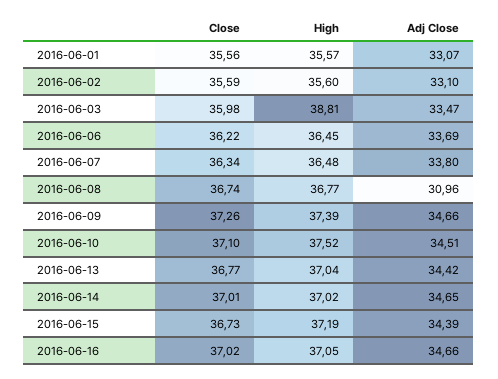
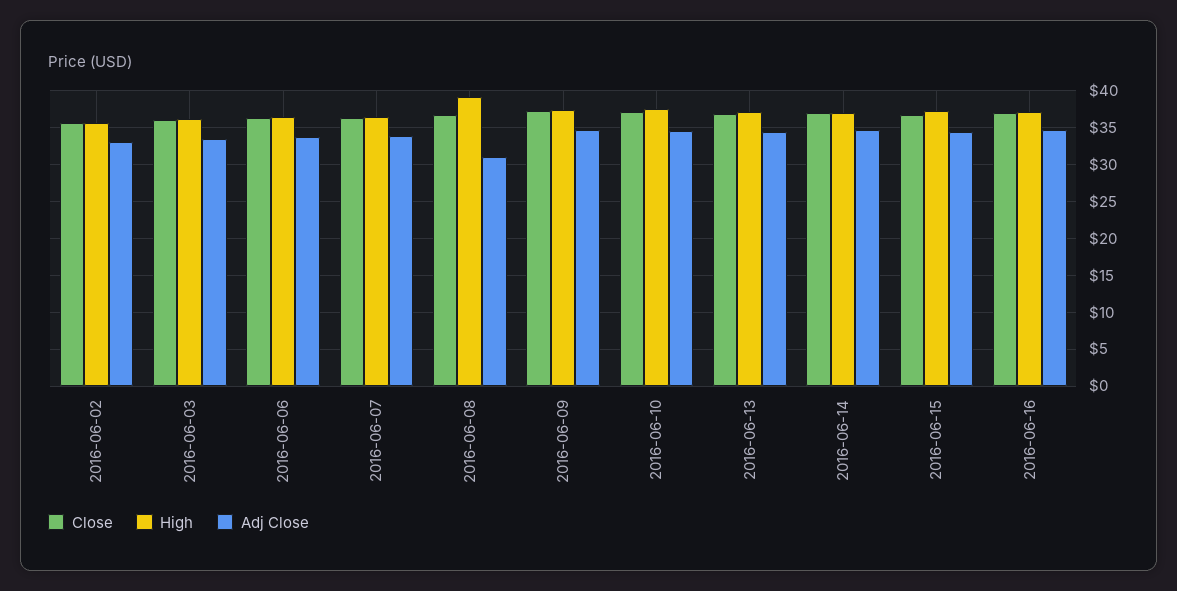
Close, 2016-06-01: 35.56 -> none
High, 2016-06-01: 35.57 -> none
Adj Close, 2016-06-01: 33.07 -> none
High, 2016-06-03: 38.81 -> 36
High, 2016-06-08: 36.77 -> 39

